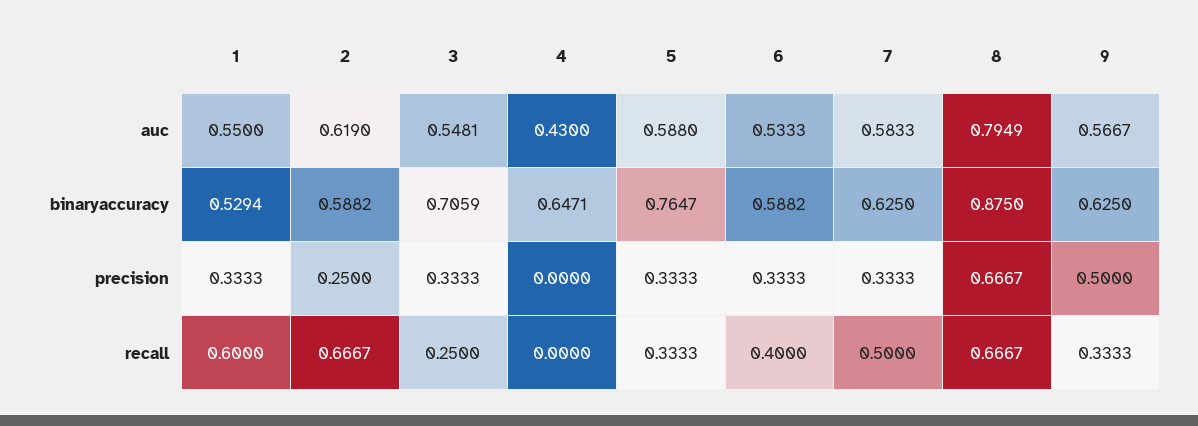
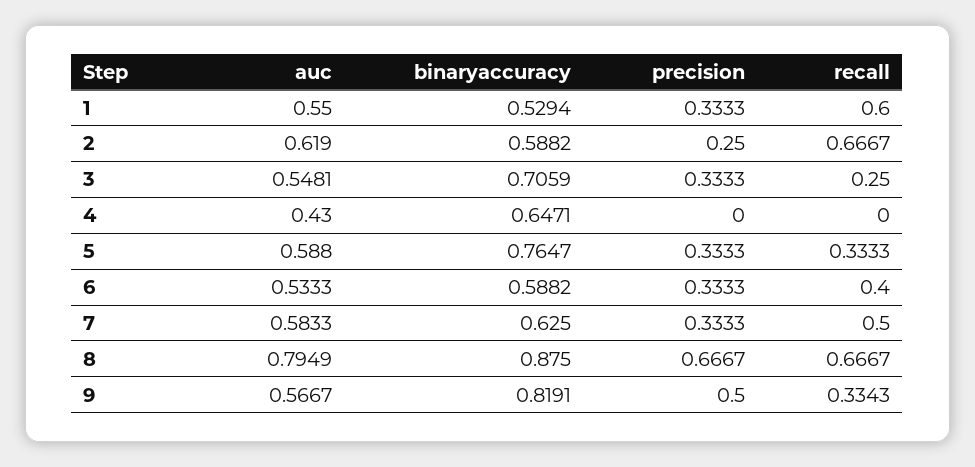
9, binaryaccuracy: 0.625 -> 0.8191
9, recall: 0.3333 -> 0.3343

